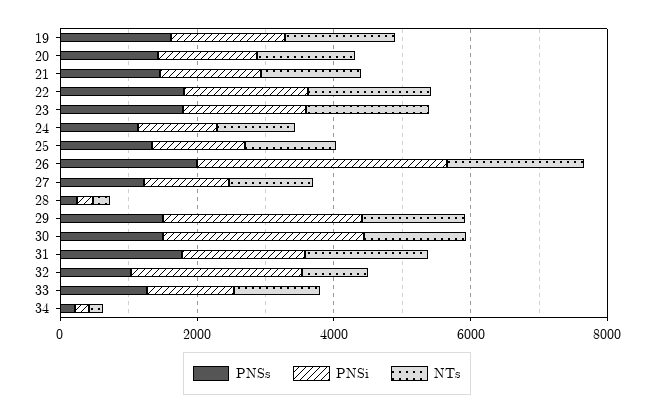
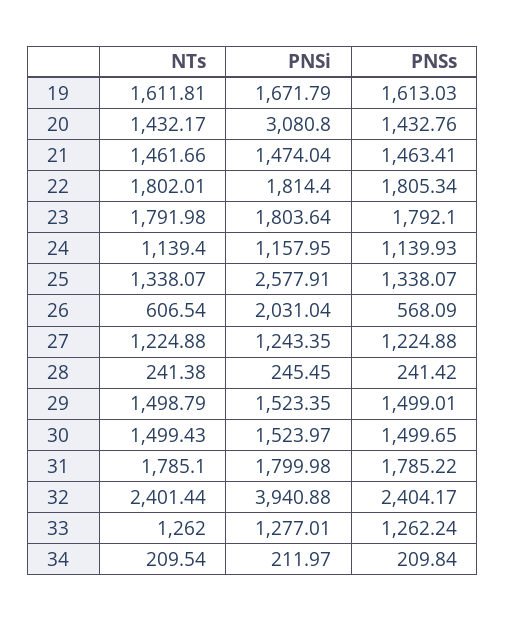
PNSi, 20: 1500 -> 3080.8
PNSi, 25: 1500 -> 2577.91
PNSs, 26: 2000 -> 568.09
PNSi, 26: 3500 -> 2031.04
NTs, 26: 2000 -> 606.54
PNSi, 29: 3000 -> 1523.35
PNSi, 30: 3000 -> 1523.97
PNSs, 32: 1000 -> 2404.17
PNSi, 32: 2500 -> 3940.88
NTs, 32: 1000 -> 2401.44

